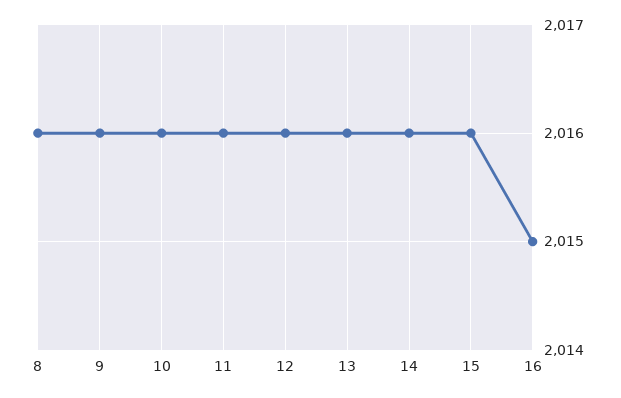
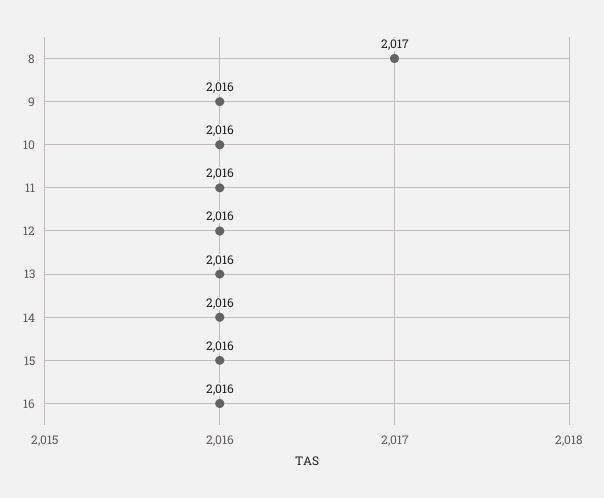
8: 2016 -> 2017
16: 2015 -> 2016

